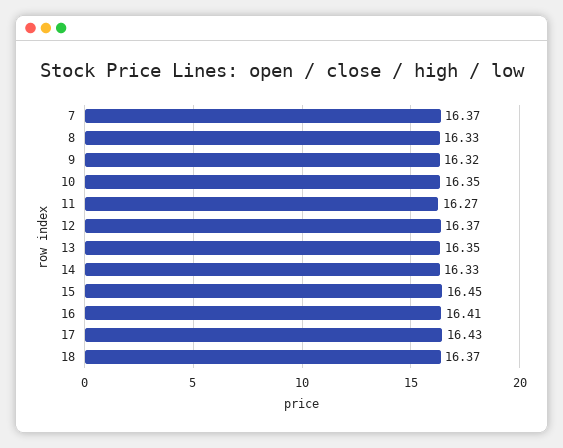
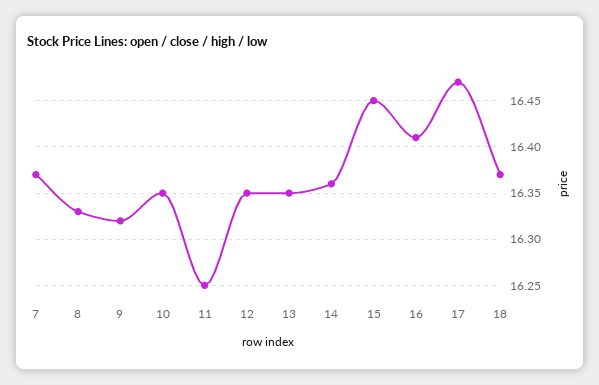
11: 16.27 -> 16.25
12: 16.37 -> 16.35
14: 16.33 -> 16.36
17: 16.43 -> 16.47

